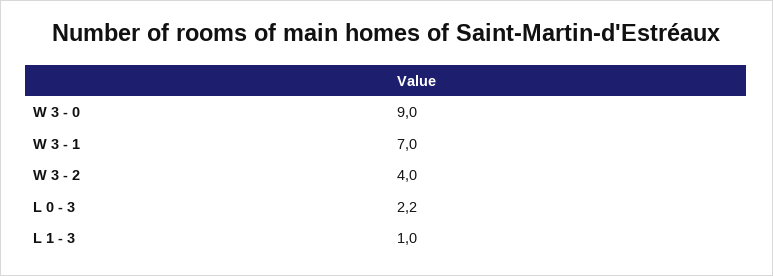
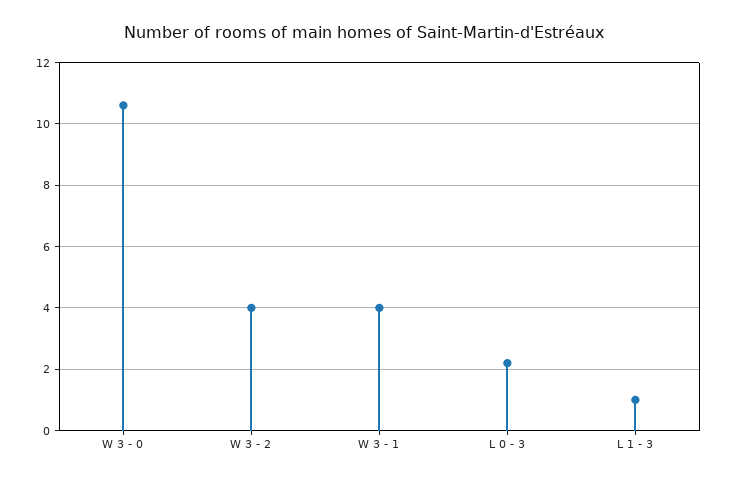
W 3 - 0: 9 -> 10.5
W 3 - 1: 7 -> 4

